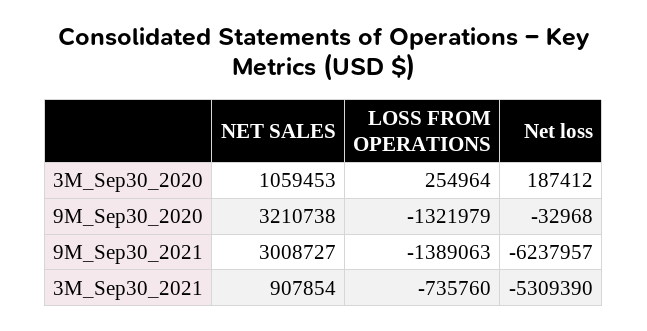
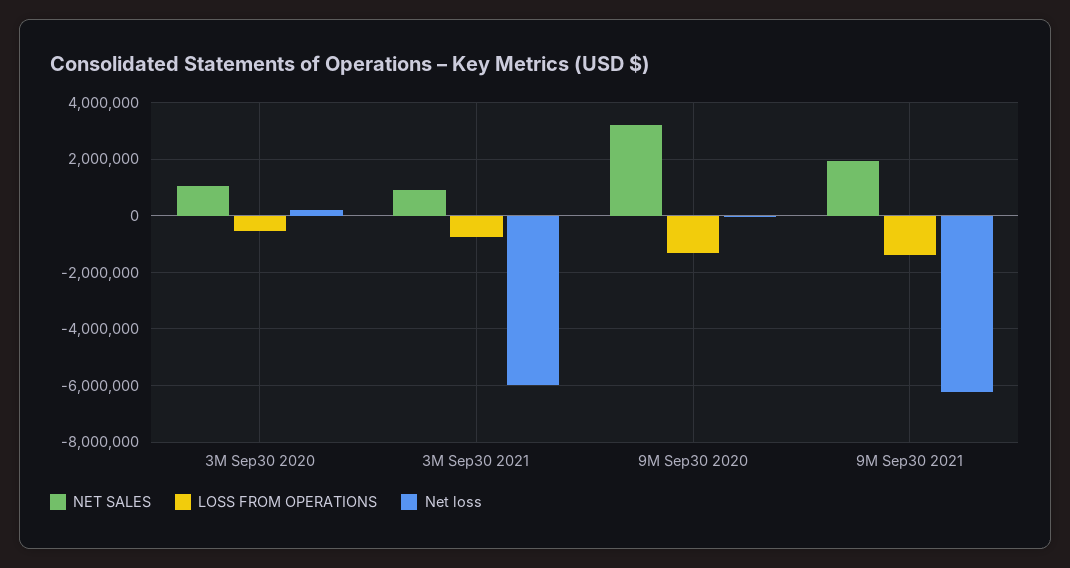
LOSS FROM OPERATIONS, 3M_Sep30_2020: 254964 -> -500000
NET SALES, 9M_Sep30_2021: 3008727 -> 2000000
Net loss, 3M_Sep30_2021: -5309390 -> -6000000

